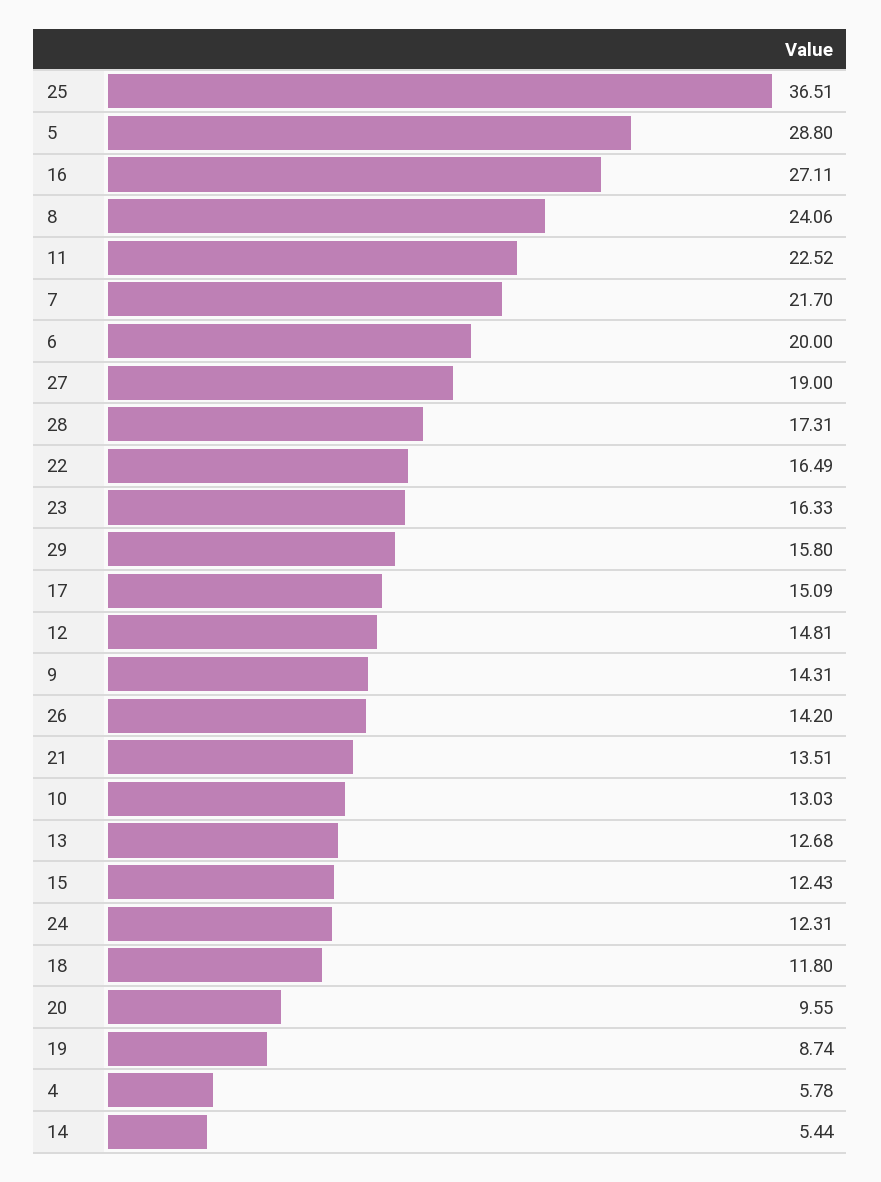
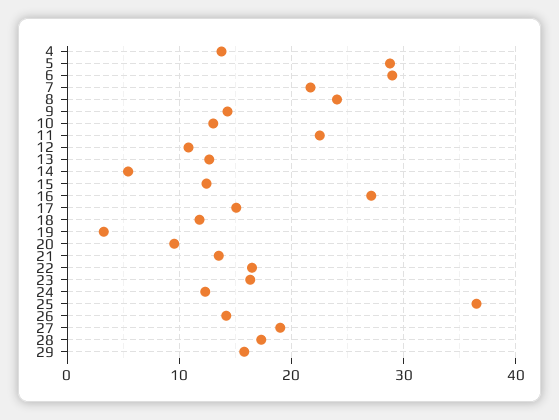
6: 20 -> 29
12: 14.81 -> 11
19: 8.74 -> 3
4: 5.78 -> 14

